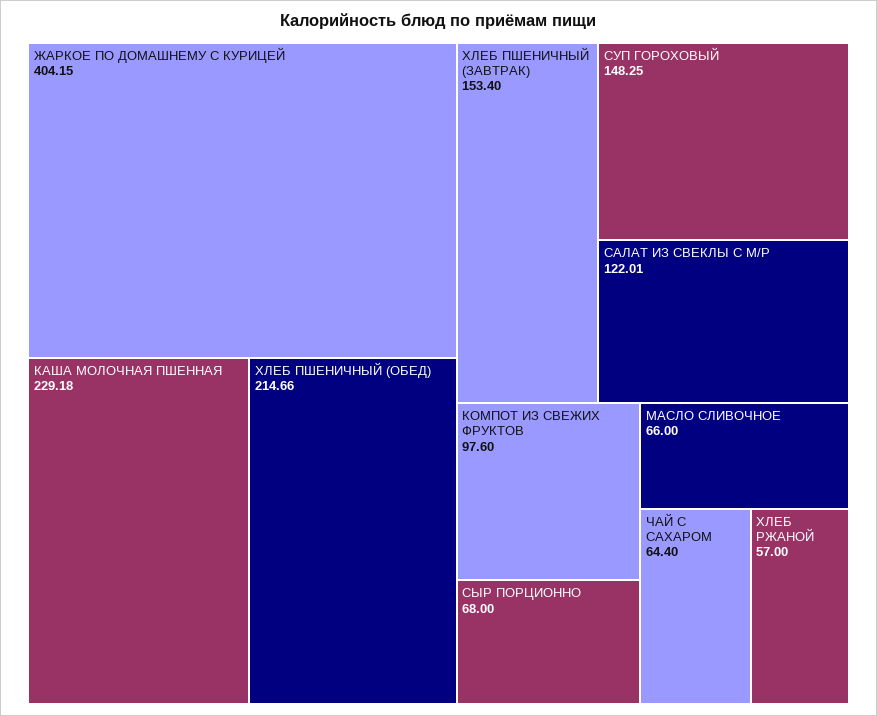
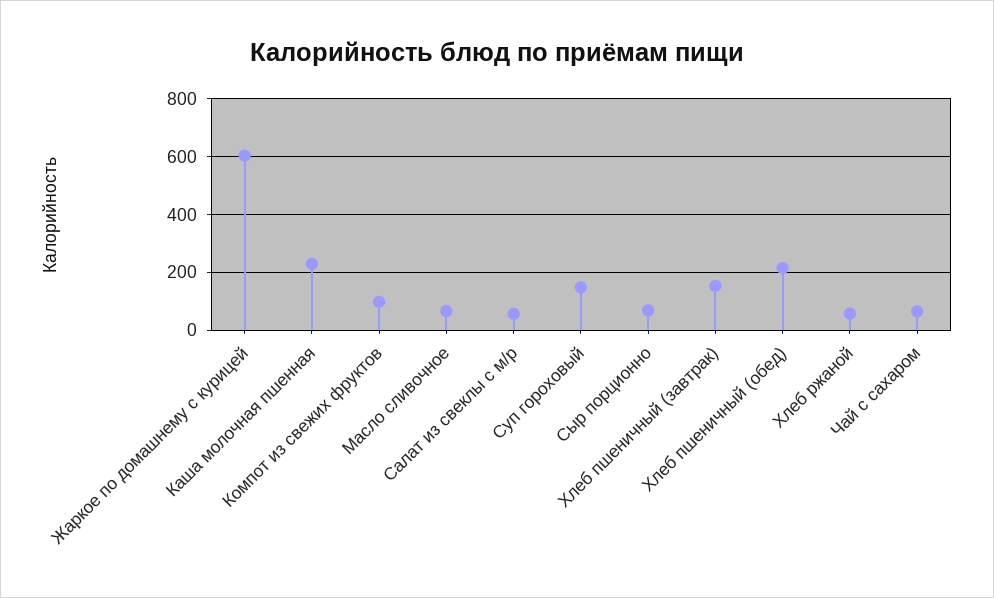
ЖАРКОЕ ПО ДОМАШНЕМУ С КУРИЦЕЙ: 404.15 -> 600
САЛАТ ИЗ СВЕКЛЫ С М/Р: 122.01 -> 50

